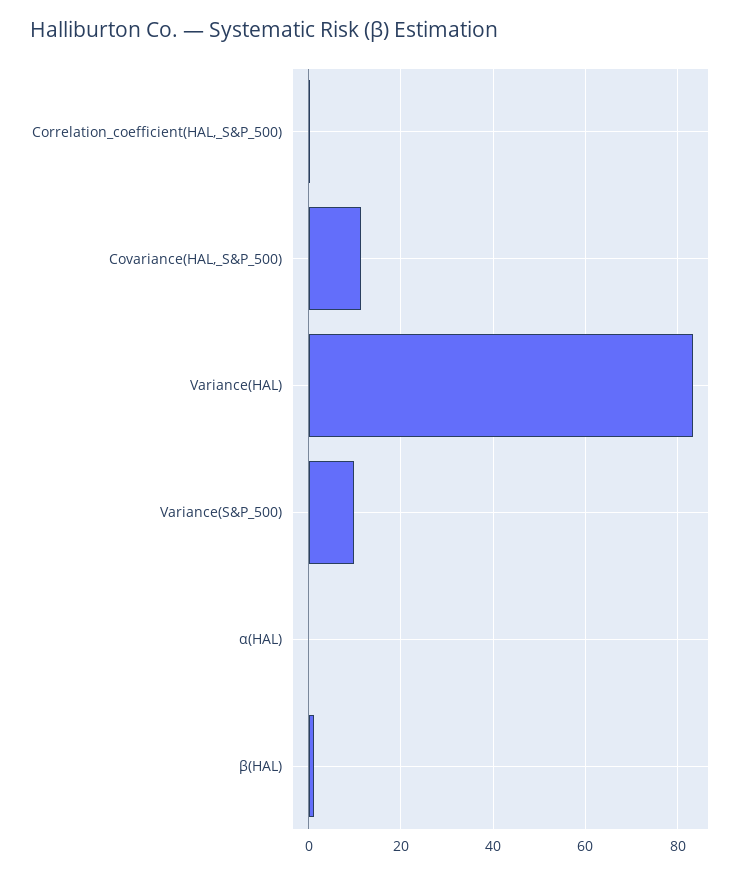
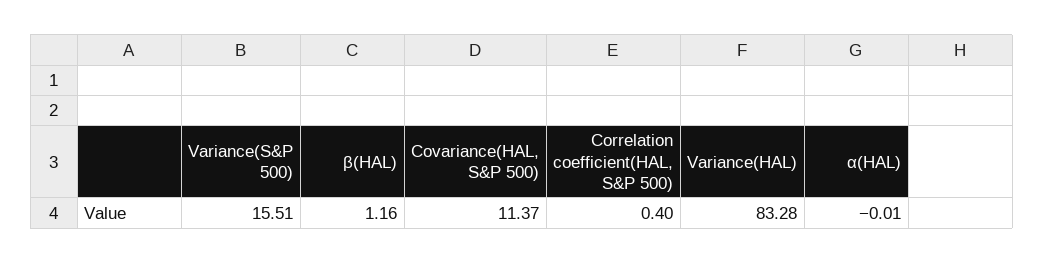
Variance(S&P_500): 10 -> 15.51

